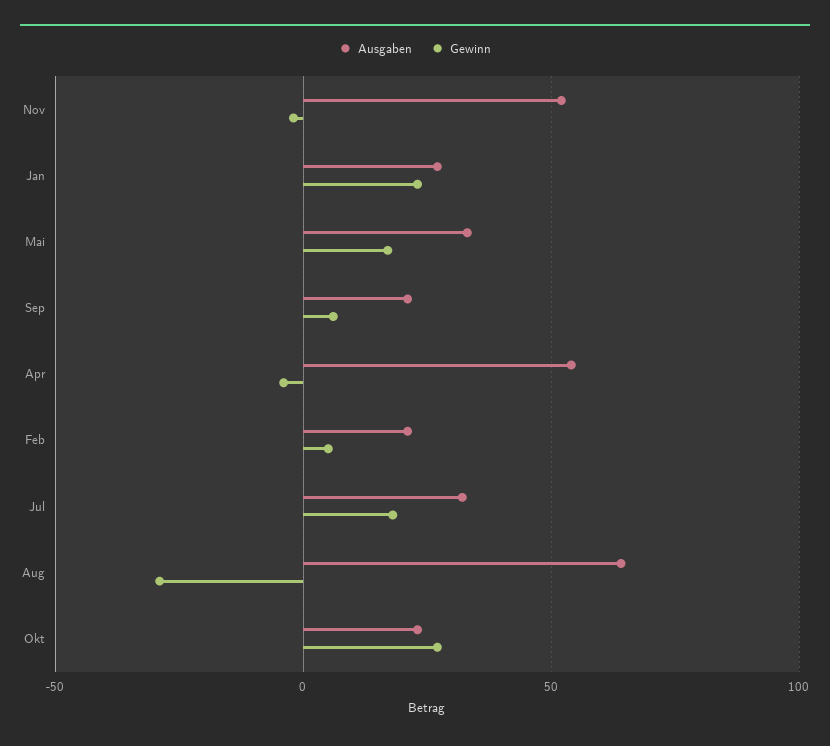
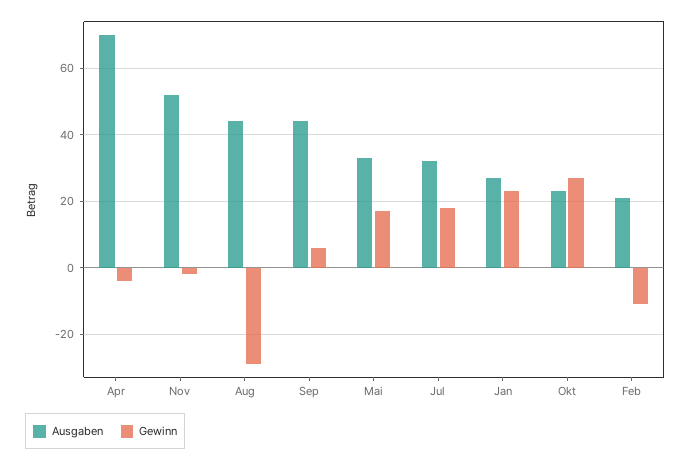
Ausgaben, Sep: 20 -> 45
Ausgaben, Apr: 55 -> 70
Gewinn, Feb: 5 -> -10
Ausgaben, Aug: 65 -> 45

